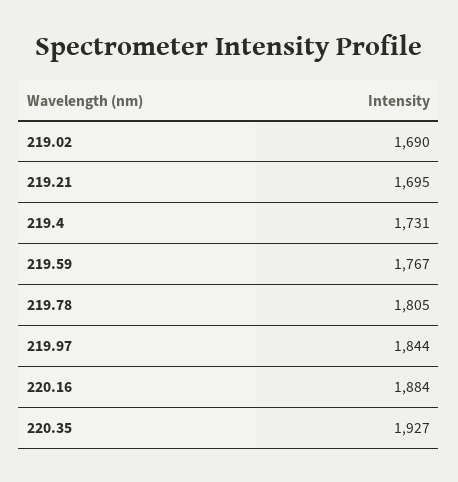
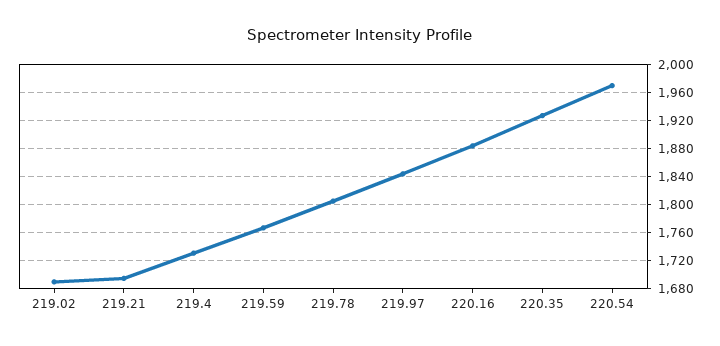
220.54: none -> 1970

